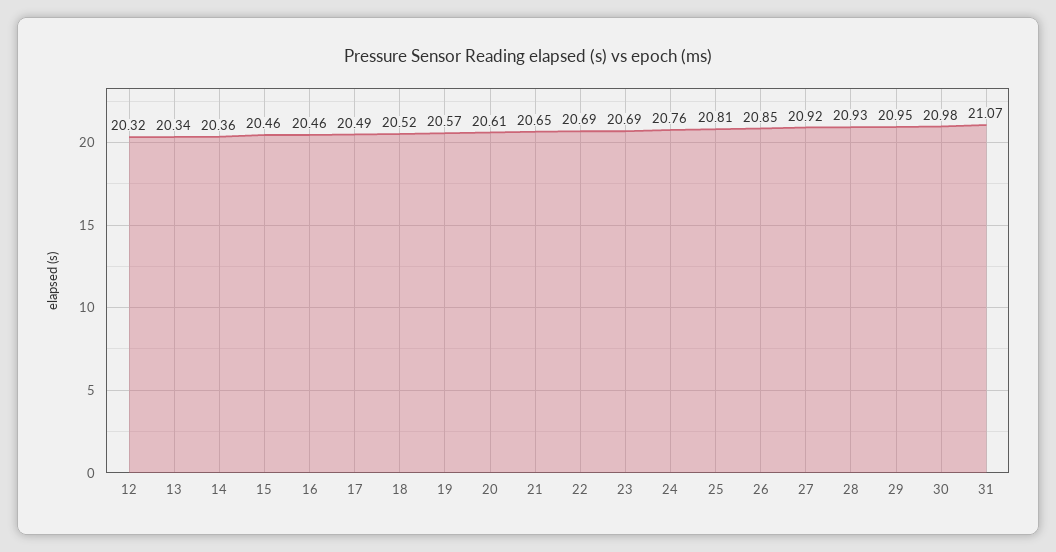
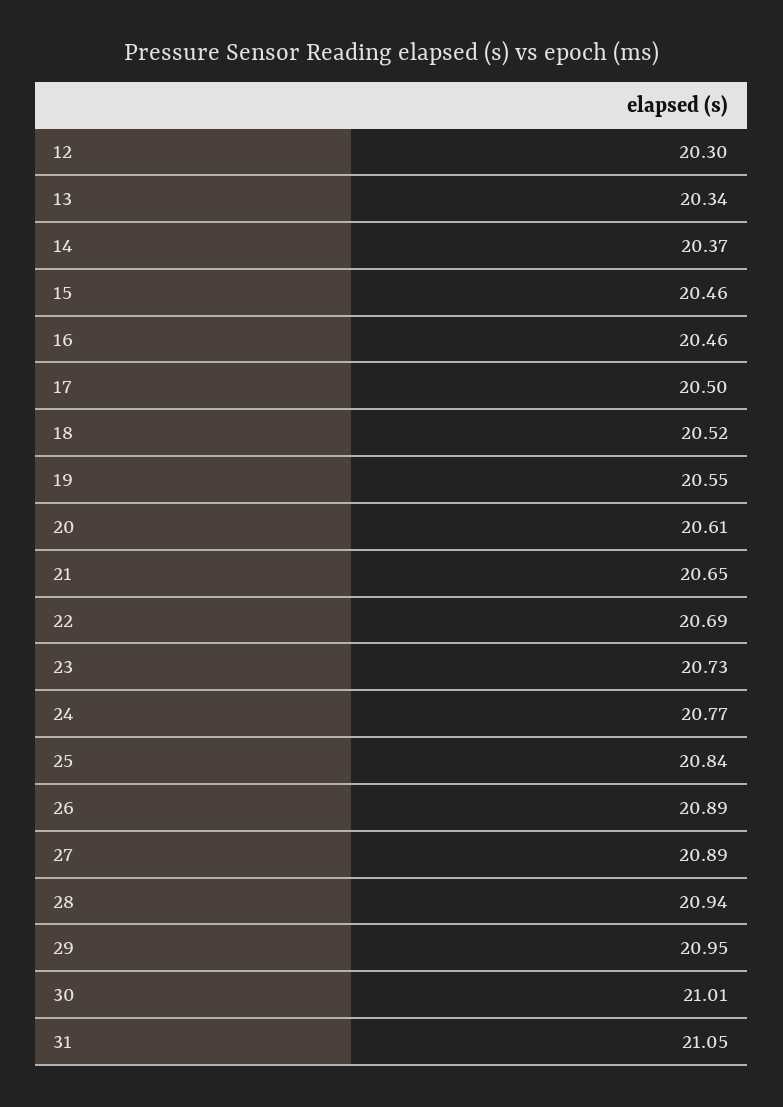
12: 20.32 -> 20.3
14: 20.36 -> 20.37
17: 20.49 -> 20.5
19: 20.57 -> 20.55
23: 20.69 -> 20.73
24: 20.76 -> 20.77
25: 20.81 -> 20.84
26: 20.85 -> 20.89
27: 20.92 -> 20.89
28: 20.93 -> 20.94
30: 20.98 -> 21.01
31: 21.07 -> 21.05

